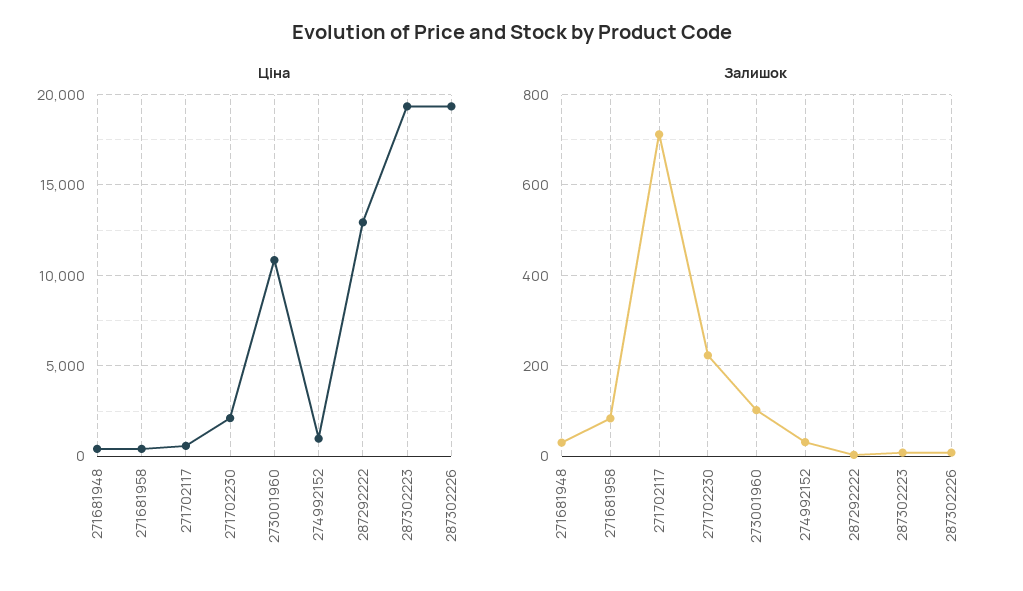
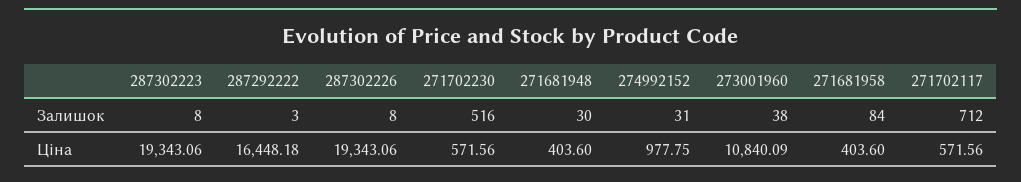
Ціна, 271702230: 2000 -> 571.56
Ціна, 287292222: 13000 -> 16448.18
Залишок, 271702230: 220 -> 516
Залишок, 273001960: 100 -> 38

